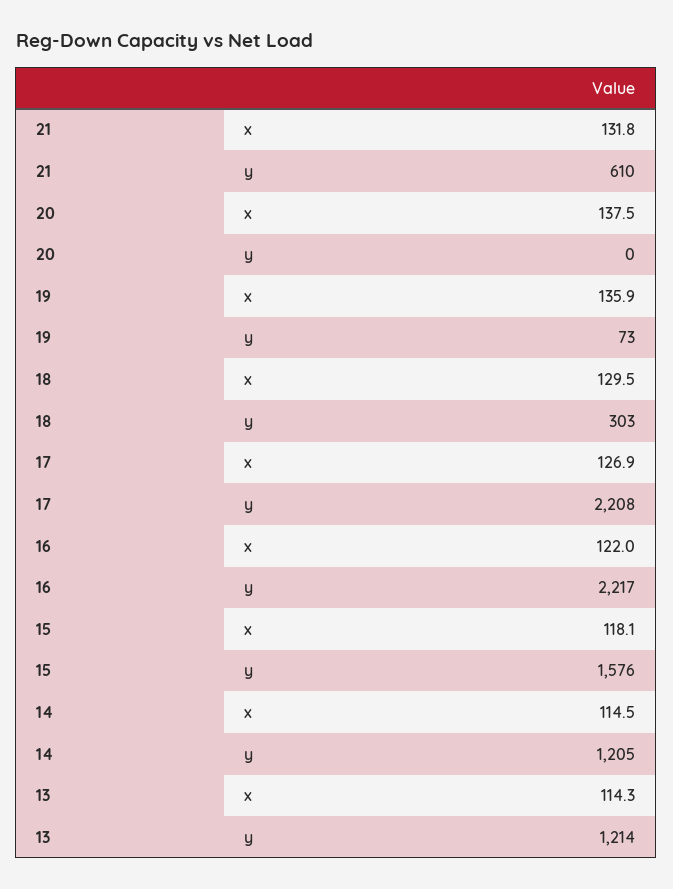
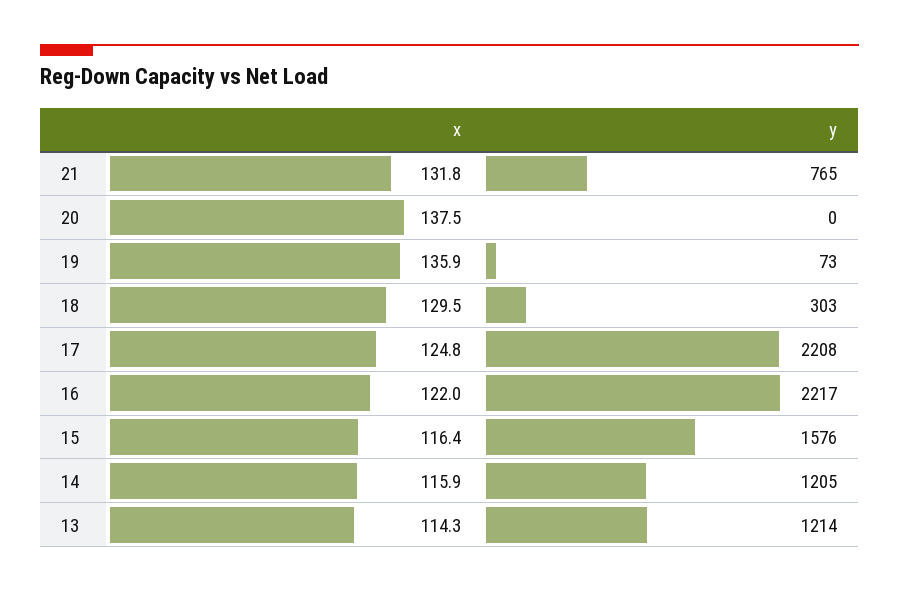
21, y: 610 -> 765
17, x: 126.9 -> 124.8
15, x: 118.1 -> 116.4
14, x: 114.5 -> 115.9

